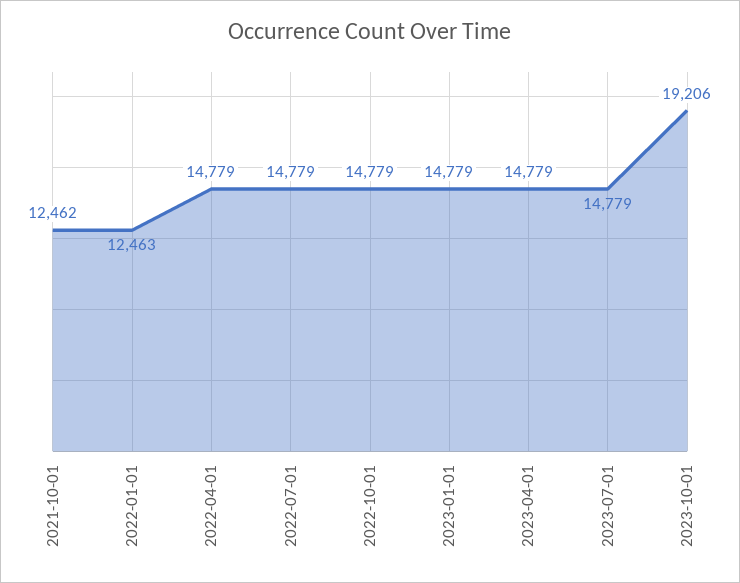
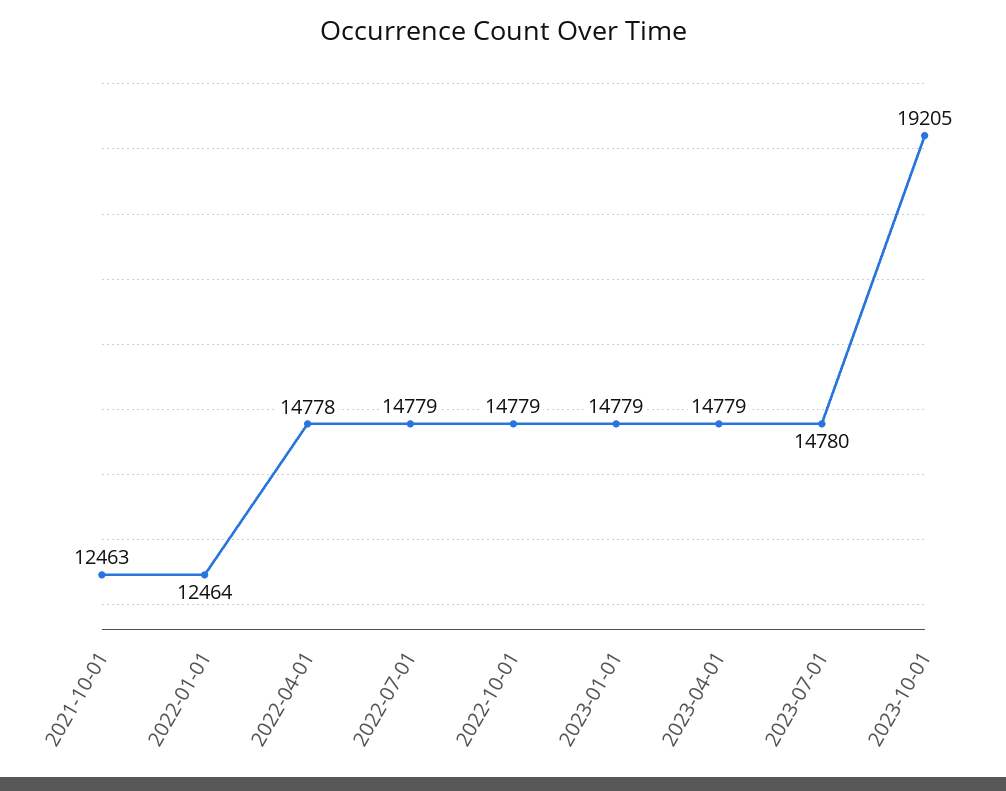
2021-10-01: 12462 -> 12463
2022-01-01: 12463 -> 12464
2022-04-01: 14779 -> 14778
2023-07-01: 14779 -> 14780
2023-10-01: 19206 -> 19205

